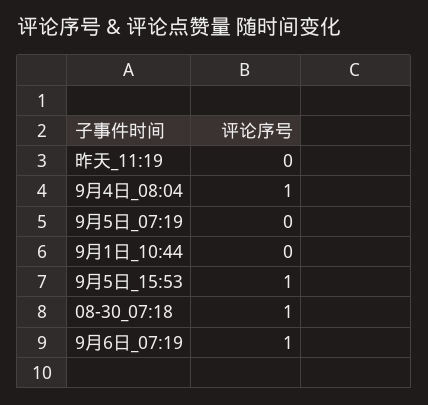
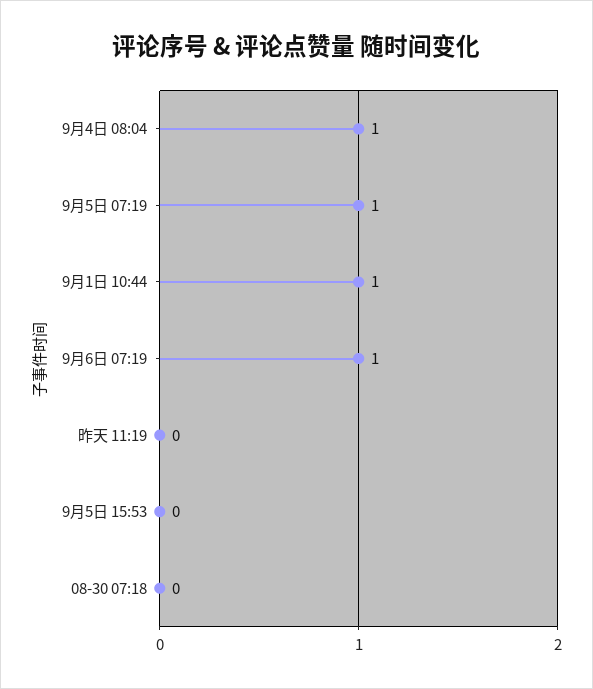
9月5日_07:19: 0 -> 1
9月1日_10:44: 0 -> 1
9月5日_15:53: 1 -> 0
08-30_07:18: 1 -> 0

